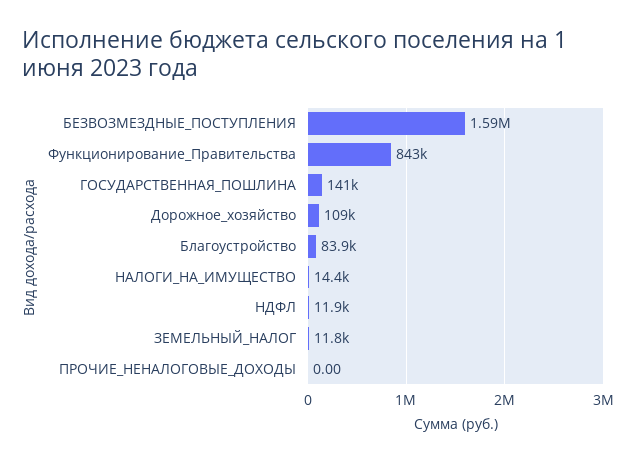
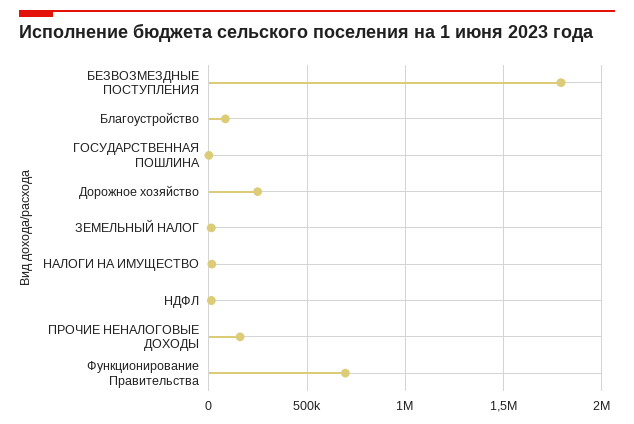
БЕЗВОЗМЕЗДНЫЕ_ПОСТУПЛЕНИЯ: 1590000 -> 1800000
Функционирование_Правительства: 843000 -> 700000
ГОСУДАРСТВЕННАЯ_ПОШЛИНА: 141000 -> 0
Дорожное_хозяйство: 109000 -> 250000
ПРОЧИЕ_НЕНАЛОГОВЫЕ_ДОХОДЫ: 0 -> 150000

